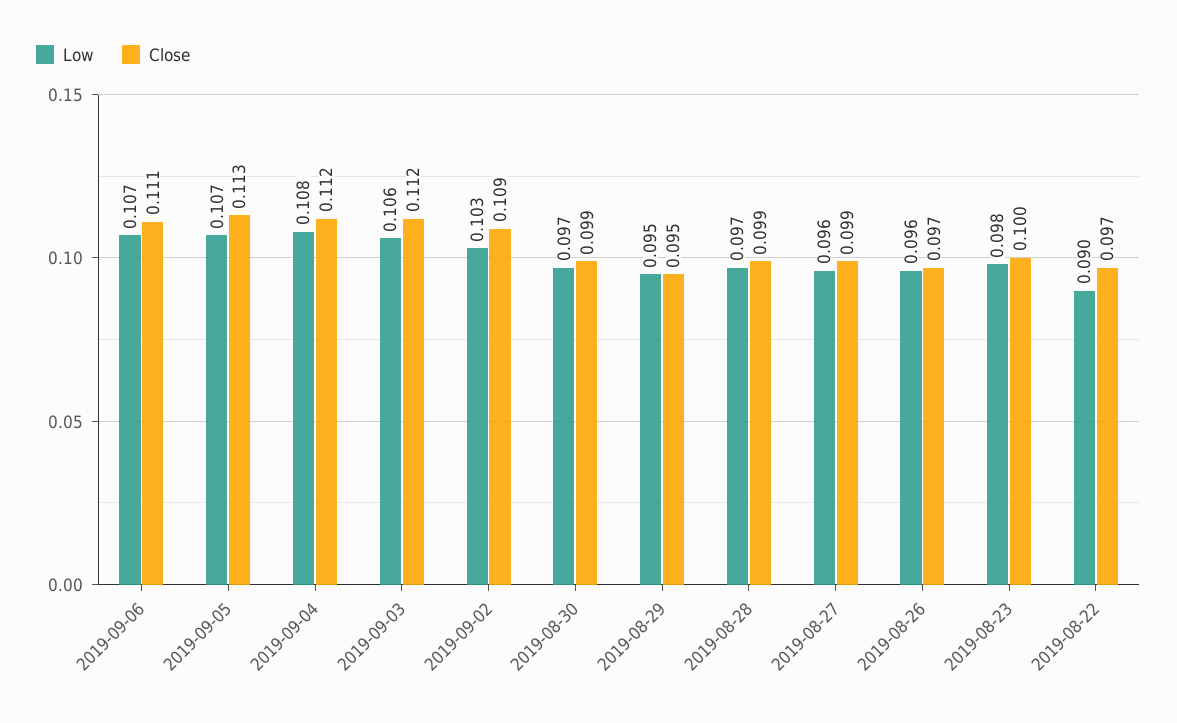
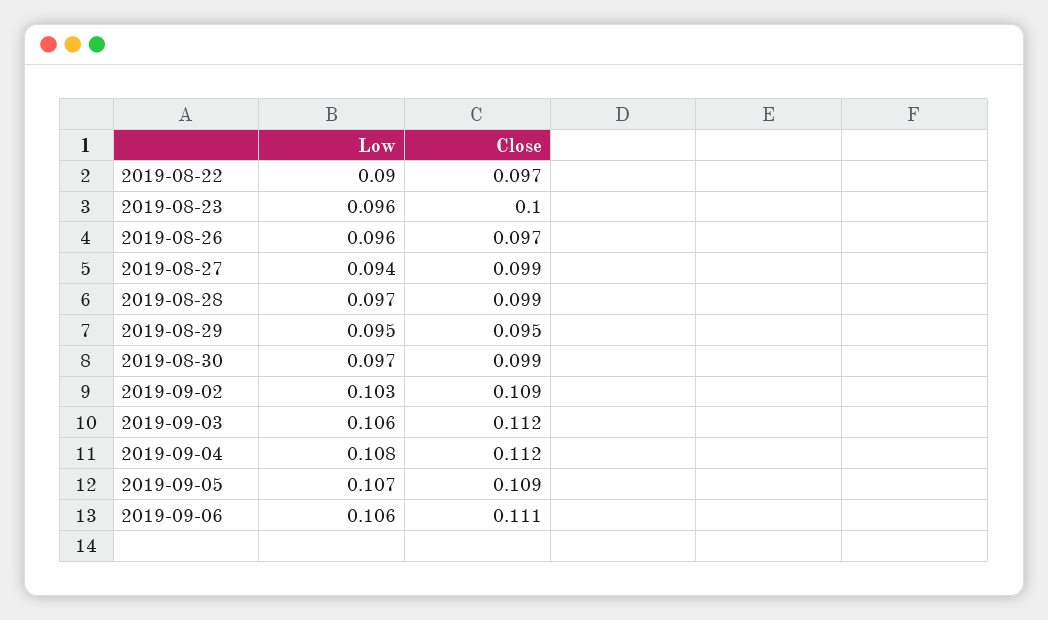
Low, 2019-09-06: 0.107 -> 0.106
Close, 2019-09-05: 0.113 -> 0.109
Low, 2019-08-27: 0.096 -> 0.094
Low, 2019-08-23: 0.098 -> 0.096

